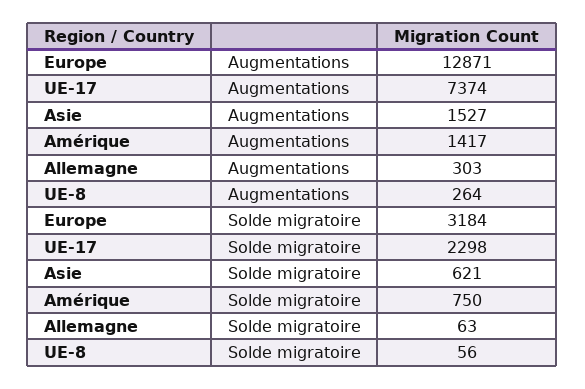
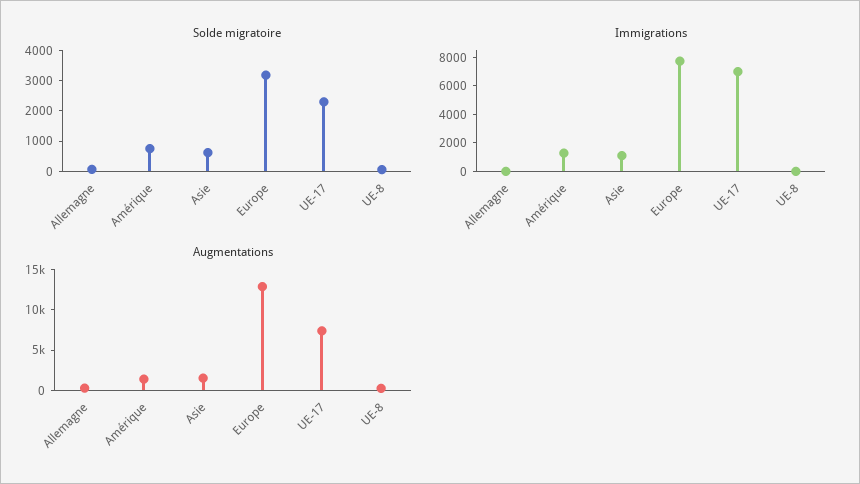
Immigrations, Allemagne: none -> 0
Immigrations, Amérique: none -> 1000
Immigrations, Asie: none -> 1000
Immigrations, Europe: none -> 8000
Immigrations, UE-17: none -> 7000
Immigrations, UE-8: none -> 0

